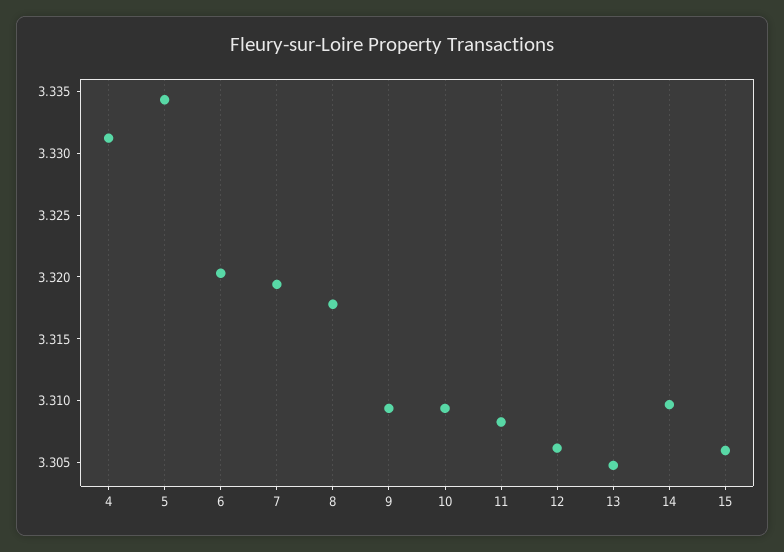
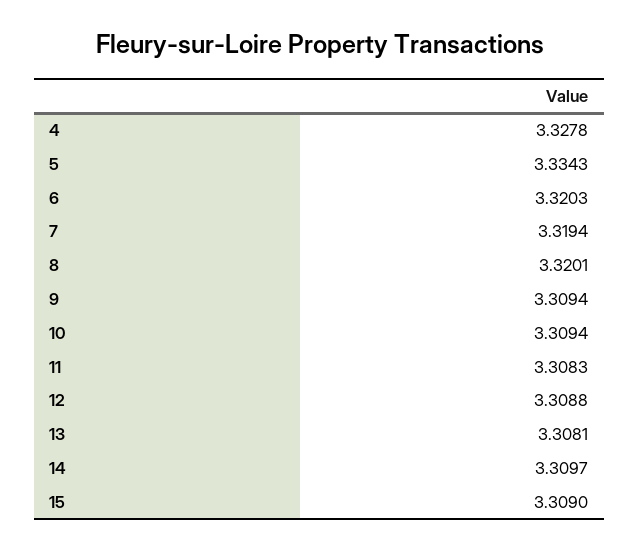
4: 3.331 -> 3.3278
8: 3.318 -> 3.3201
12: 3.306 -> 3.3088
13: 3.305 -> 3.3081
15: 3.306 -> 3.309

